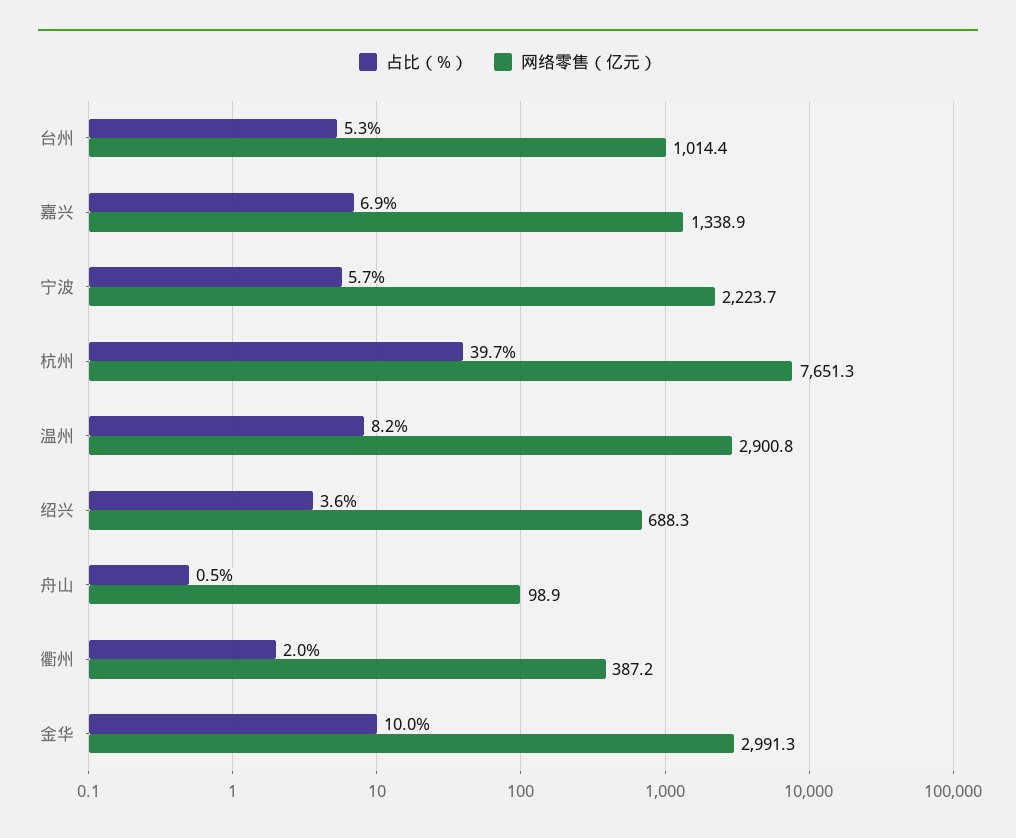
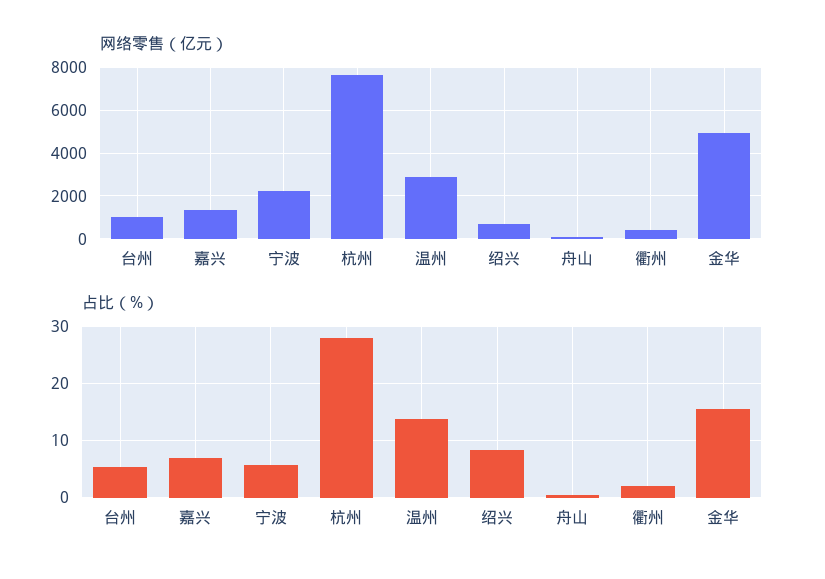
占比（%）, 杭州: 39.7 -> 28
占比（%）, 温州: 8.2 -> 14
占比（%）, 绍兴: 3.6 -> 8
占比（%）, 金华: 10 -> 16
网络零售（亿元）, 金华: 2991.3 -> 5000

